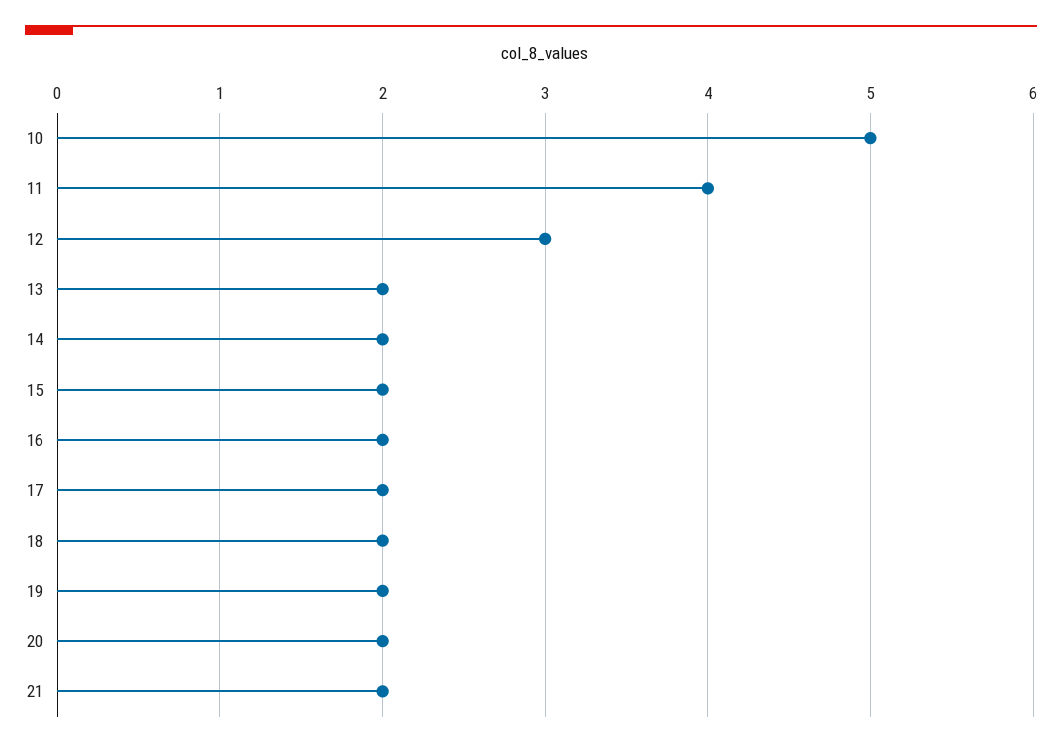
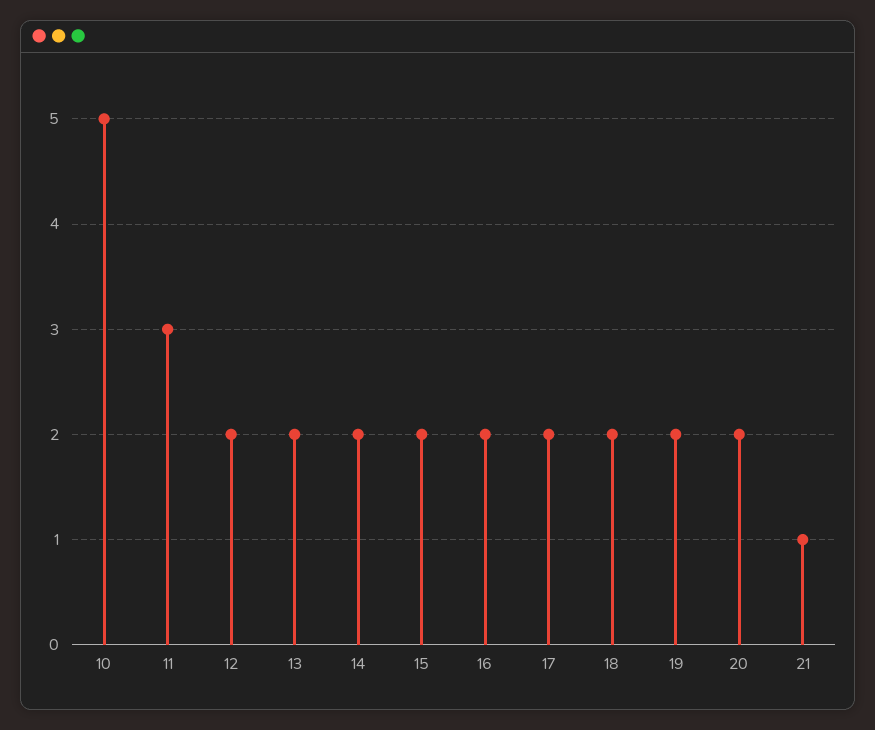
11: 4 -> 3
12: 3 -> 2
21: 2 -> 1

